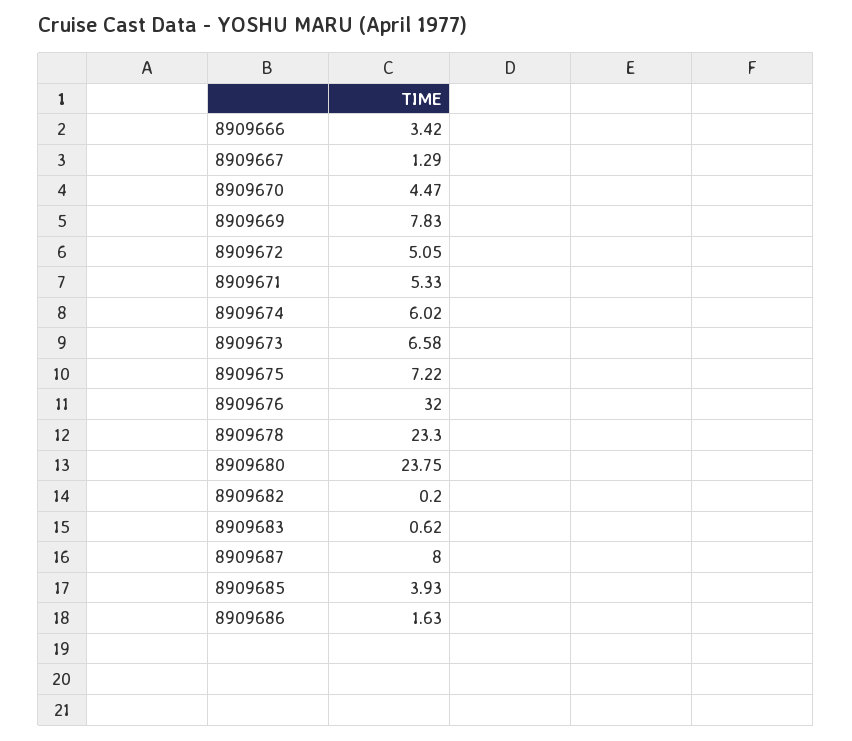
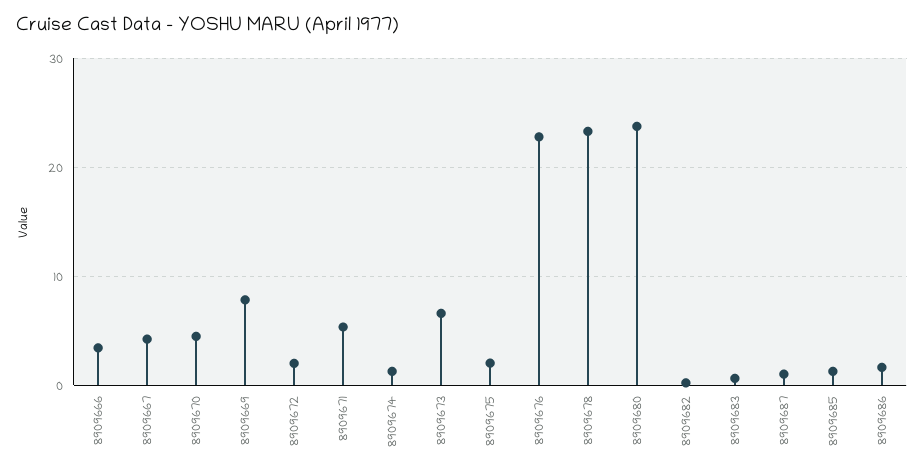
8909667: 1.29 -> 4
8909672: 5.05 -> 2
8909674: 6.02 -> 1
8909675: 7.22 -> 2
8909676: 32 -> 23
8909687: 8 -> 1
8909685: 3.93 -> 1

